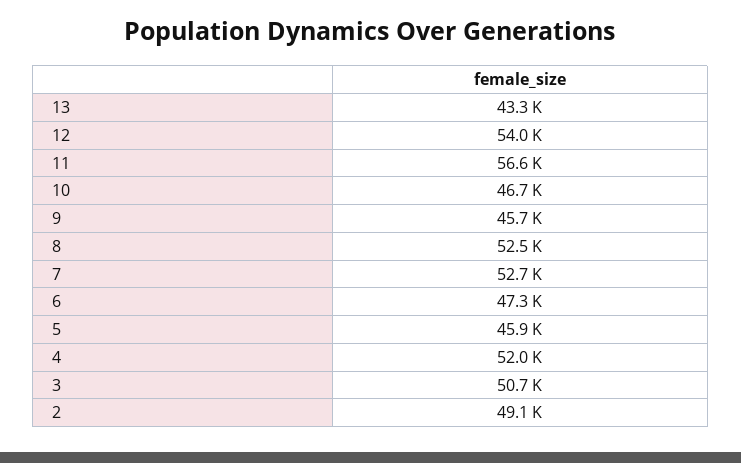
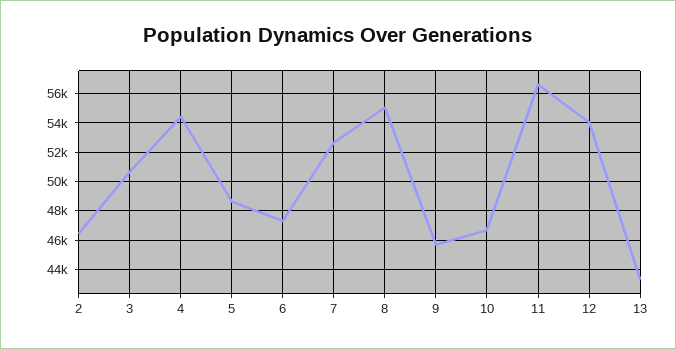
8: 52500 -> 55000
5: 45900 -> 48500
4: 52000 -> 54500
2: 49100 -> 46500

